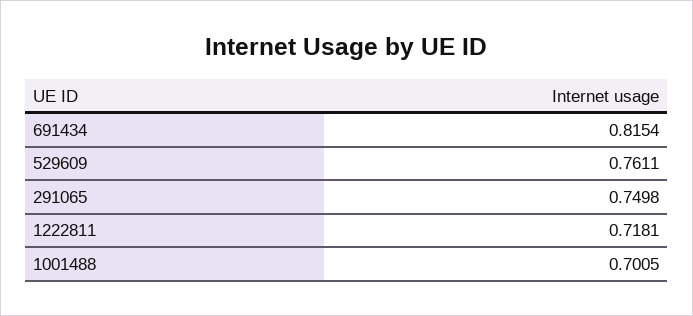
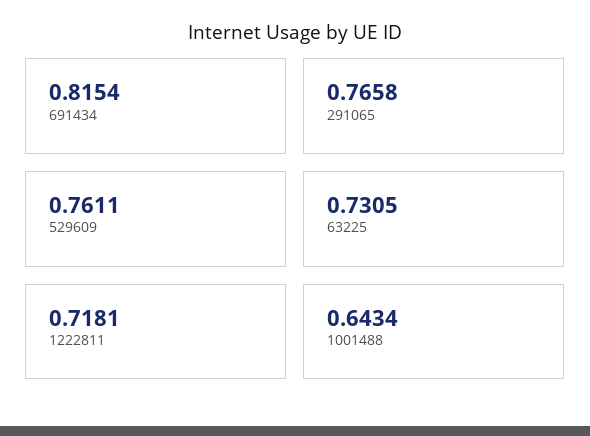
291065: 0.7498 -> 0.7658
1001488: 0.7005 -> 0.6434
63225: none -> 0.7305

